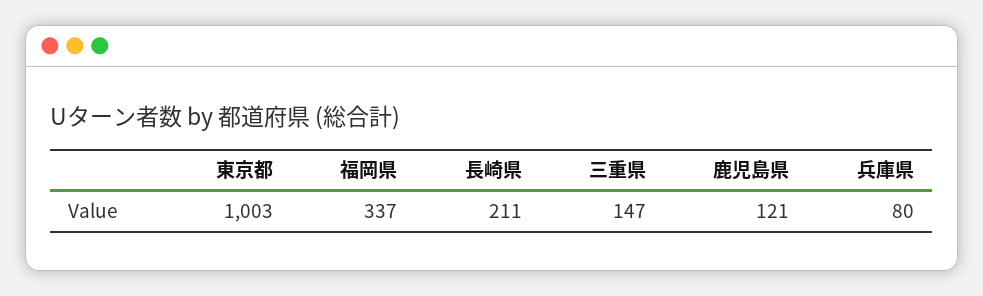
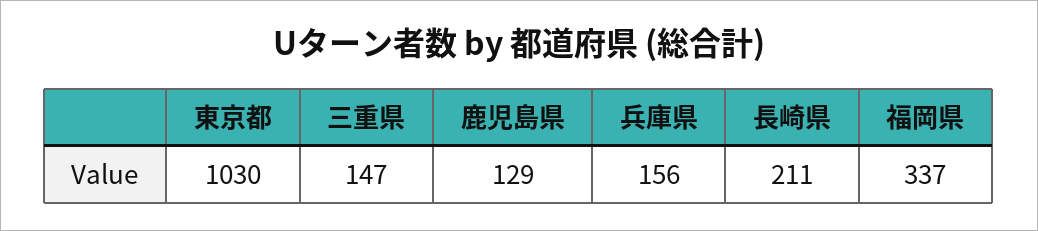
東京都: 1003 -> 1030
鹿児島県: 121 -> 129
兵庫県: 80 -> 156

